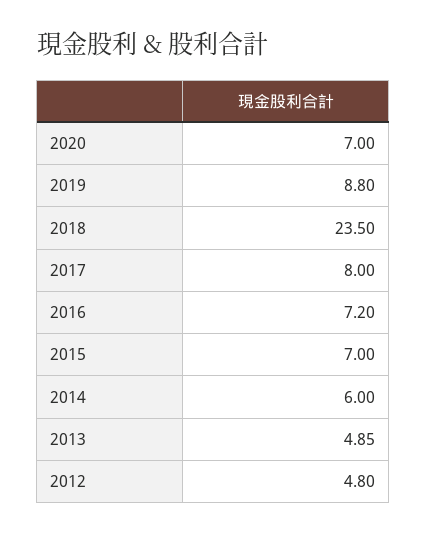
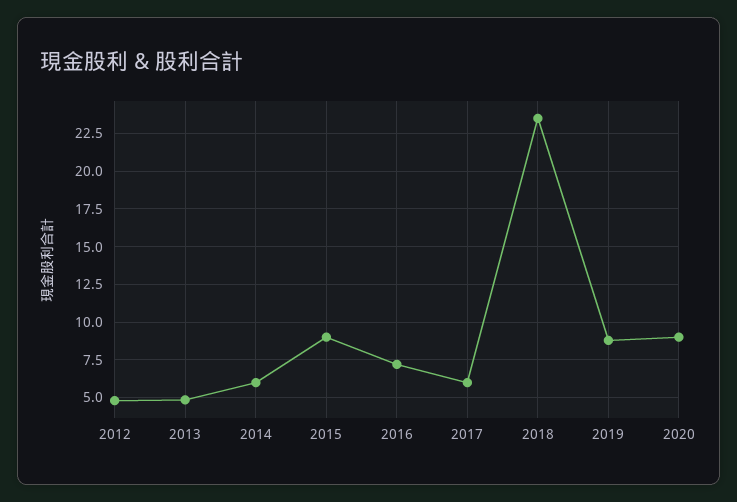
2020: 7 -> 9
2017: 8 -> 6
2015: 7 -> 9

